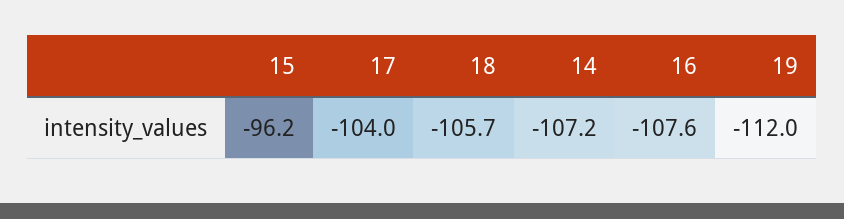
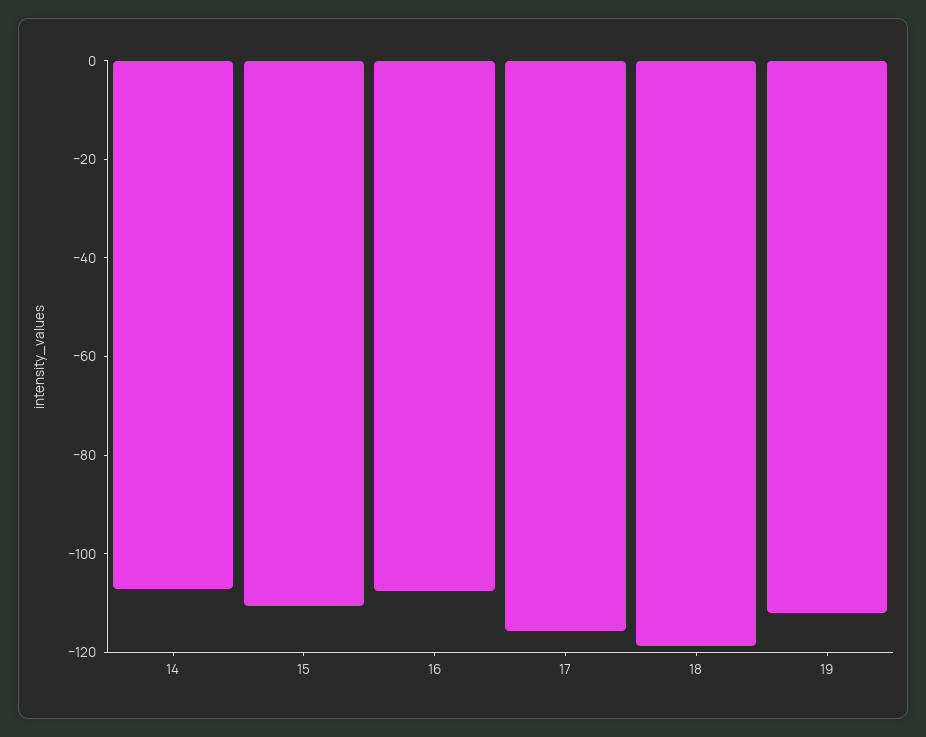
15: -96.2 -> -110
17: -104 -> -115
18: -105.7 -> -120

